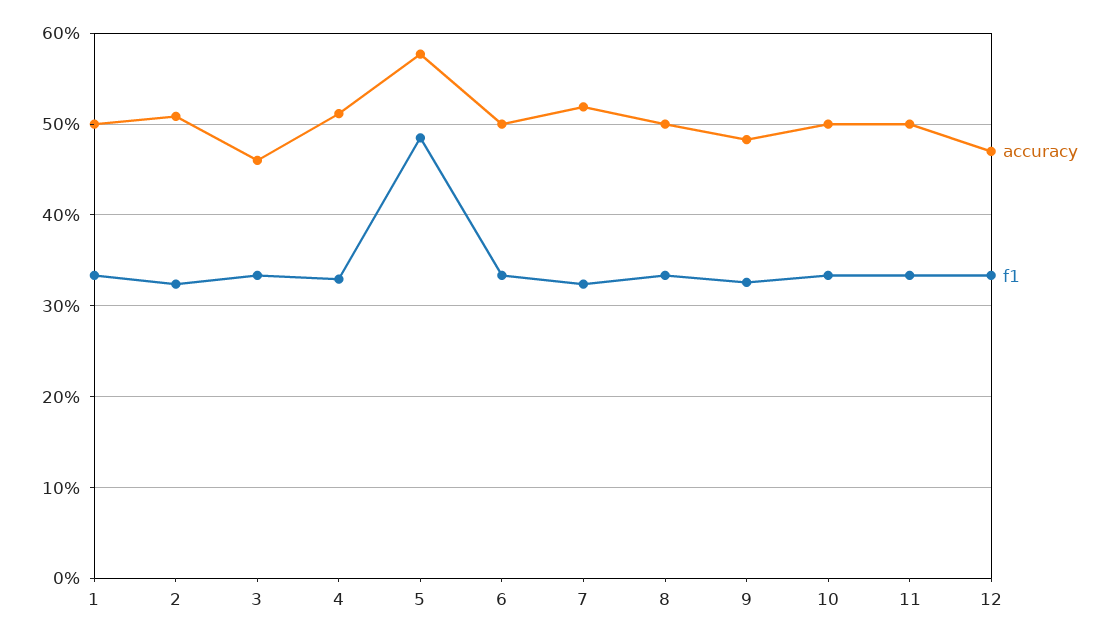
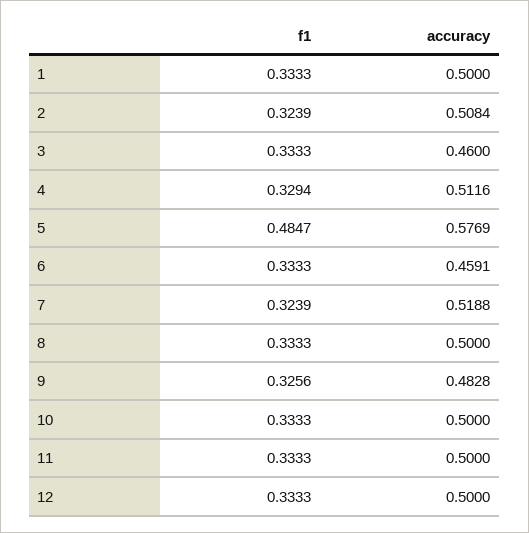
accuracy, 6: 0.5 -> 0.4591
accuracy, 12: 0.47 -> 0.5

